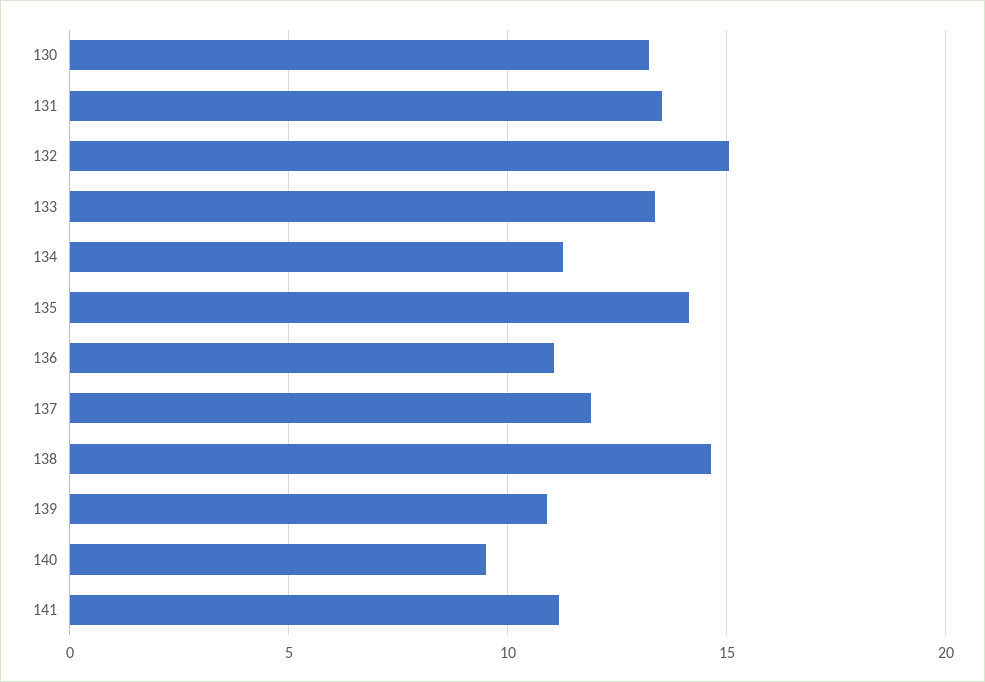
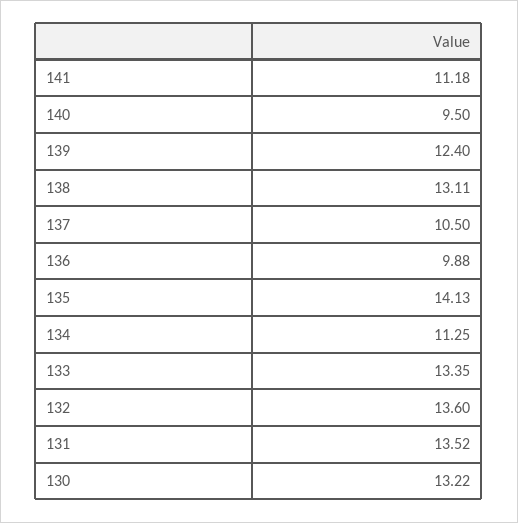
132: 15 -> 13.6
136: 11 -> 9.88
137: 12 -> 10.5
138: 14.5 -> 13.11
139: 11 -> 12.4

